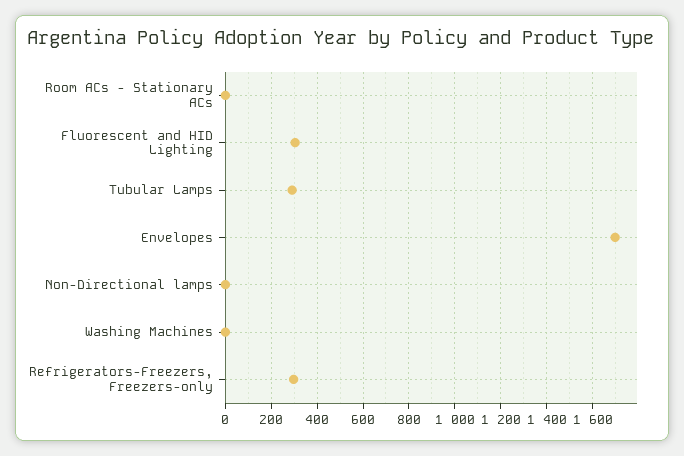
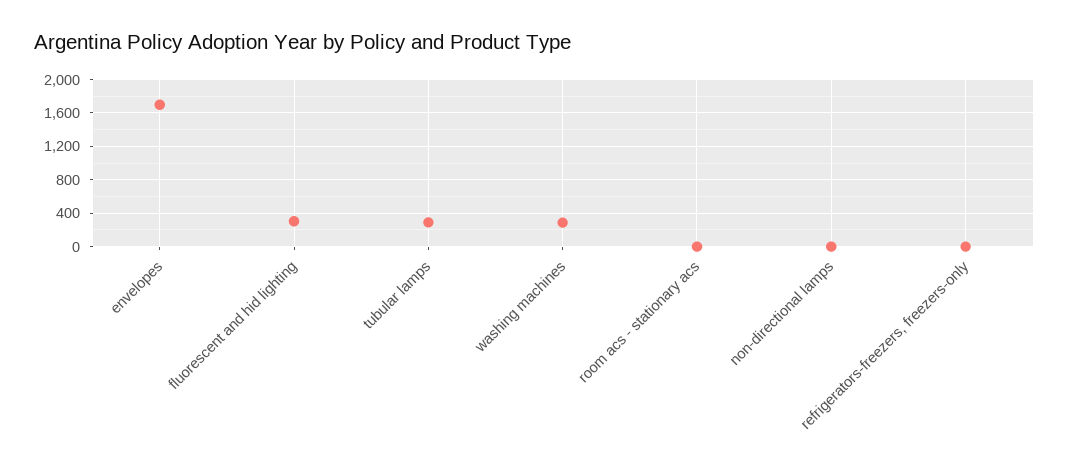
Washing Machines: 0 -> 300
Refrigerators-Freezers, Freezers-only: 300 -> 0

